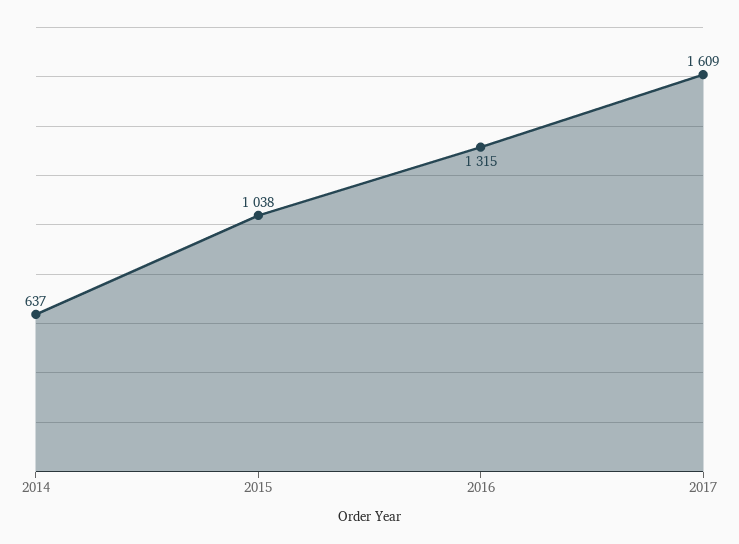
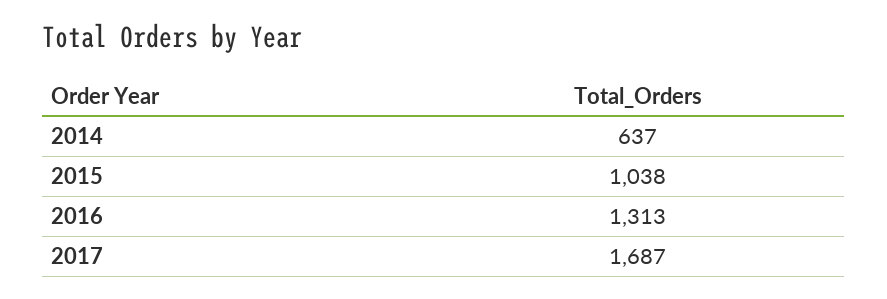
2016: 1315 -> 1313
2017: 1609 -> 1687

